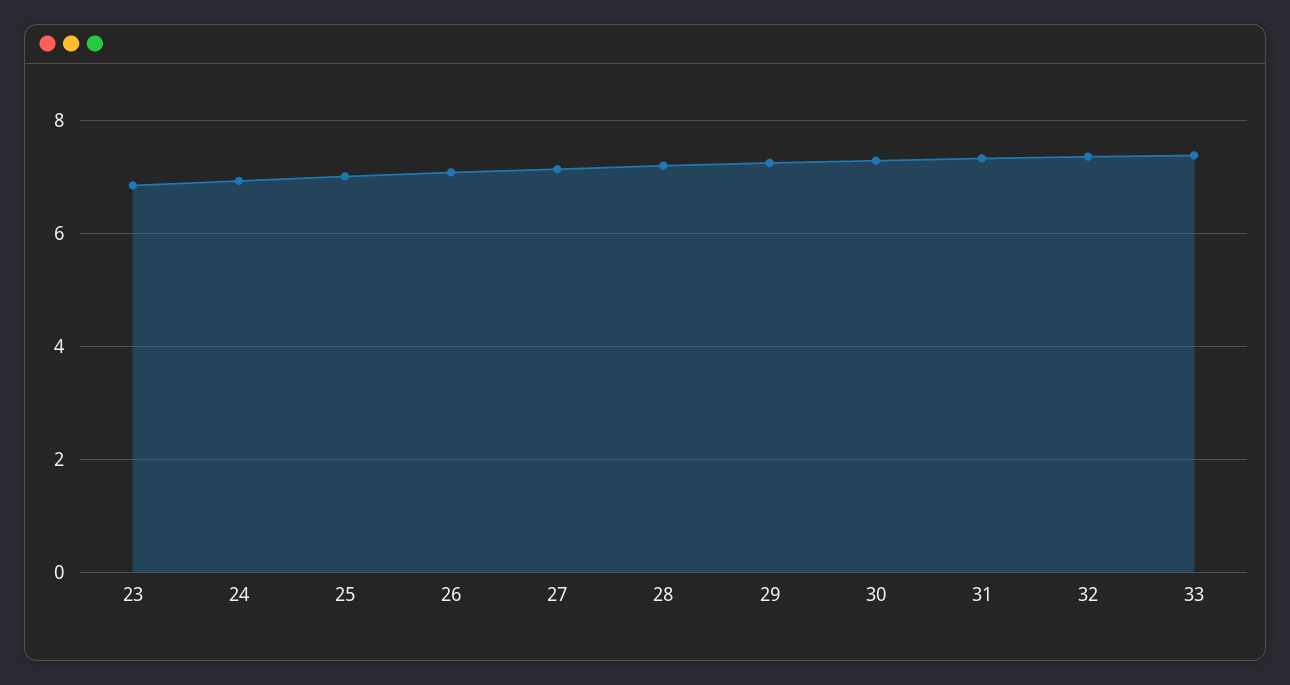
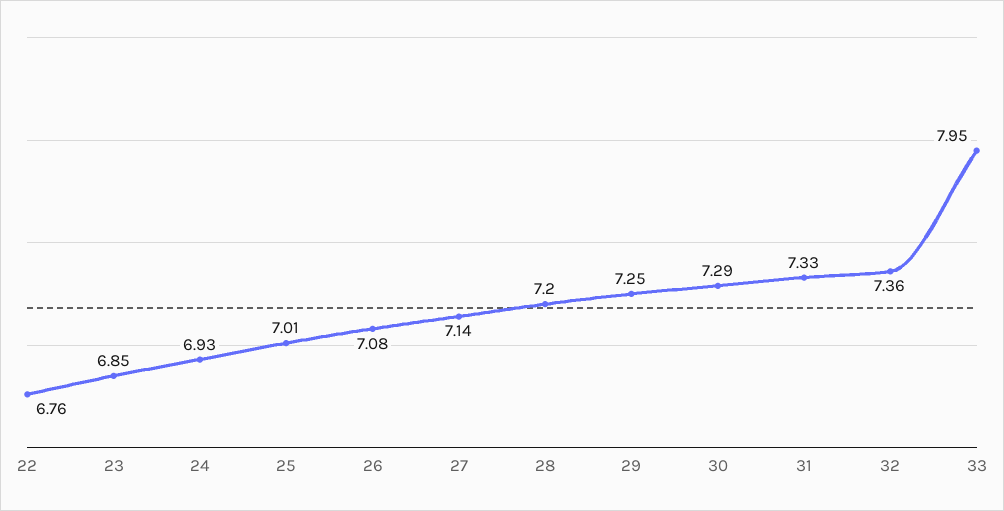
33: 7.4 -> 7.95
22: none -> 6.76

